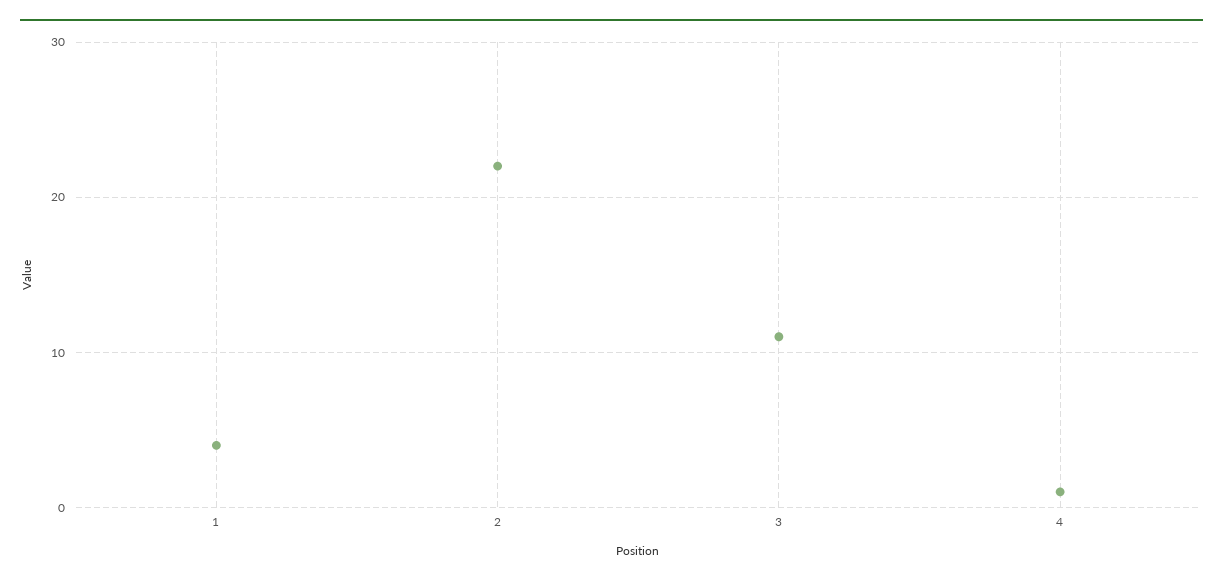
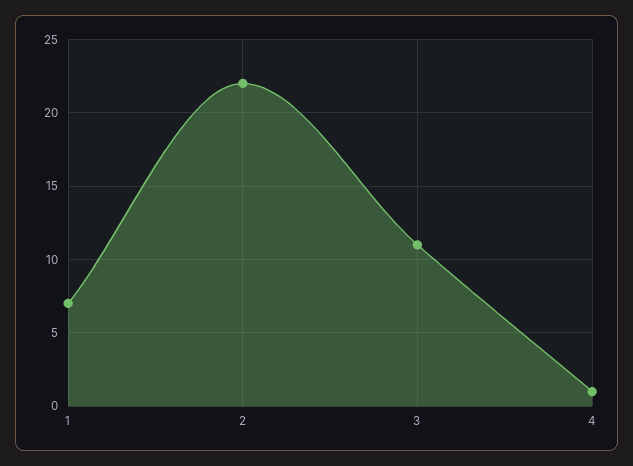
1: 4 -> 7

